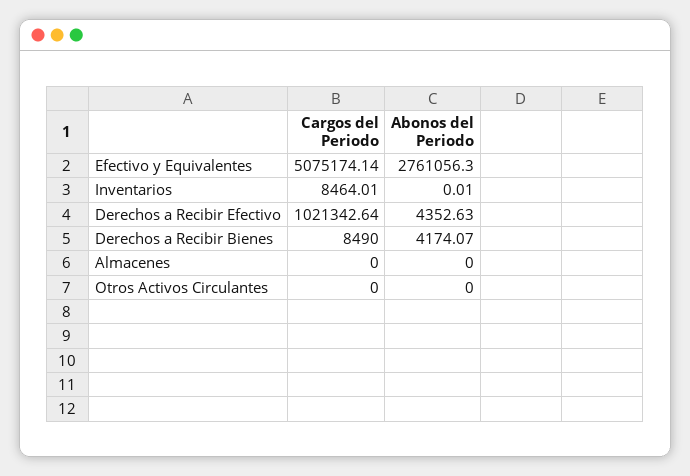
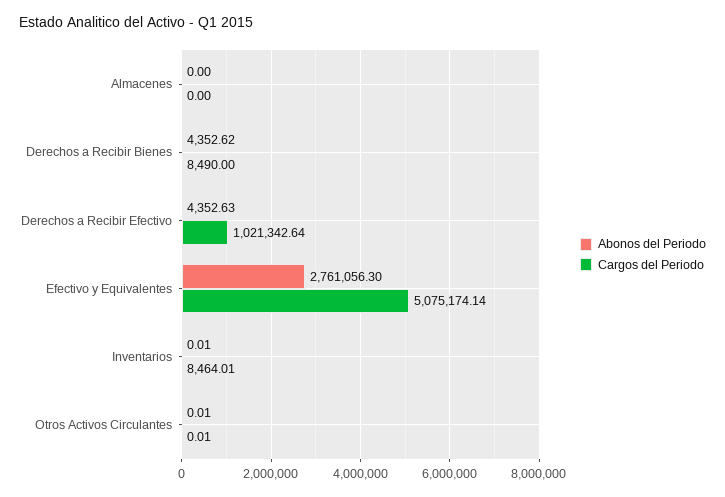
Abonos del Periodo, Derechos a Recibir Bienes: 4174.07 -> 4352.62
Cargos del Periodo, Otros Activos Circulantes: 0 -> 0.01
Abonos del Periodo, Otros Activos Circulantes: 0 -> 0.01

